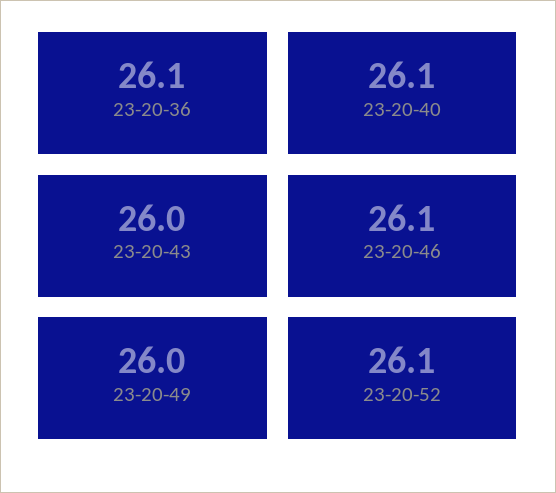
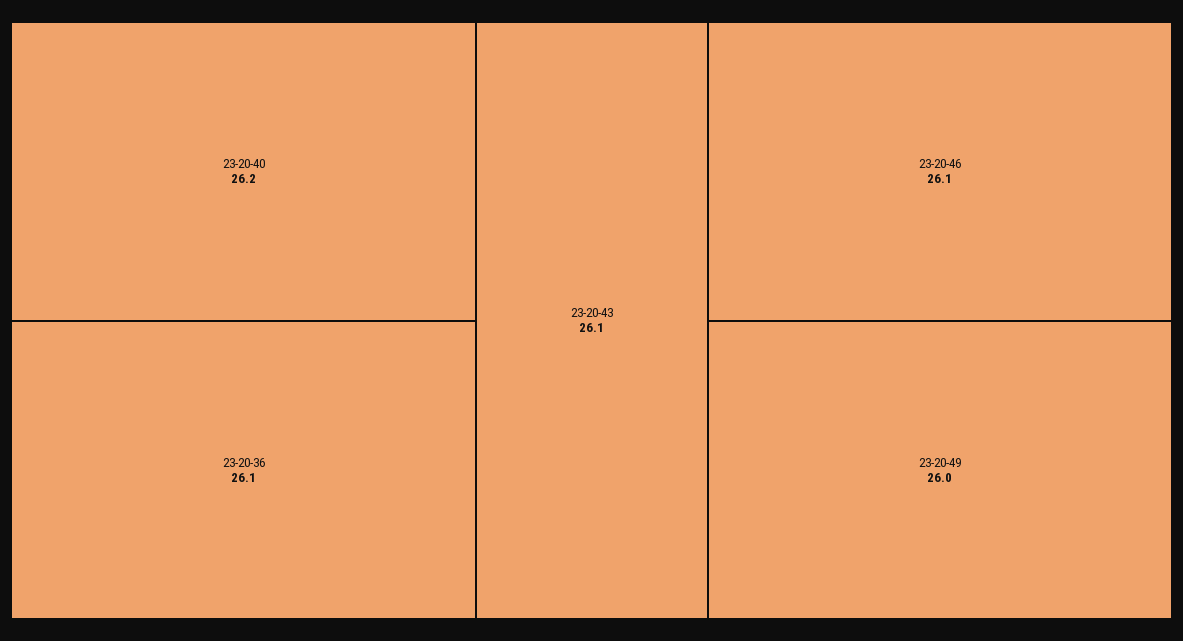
23-20-40: 26.1 -> 26.2
23-20-43: 26 -> 26.1
23-20-52: 26.1 -> none

